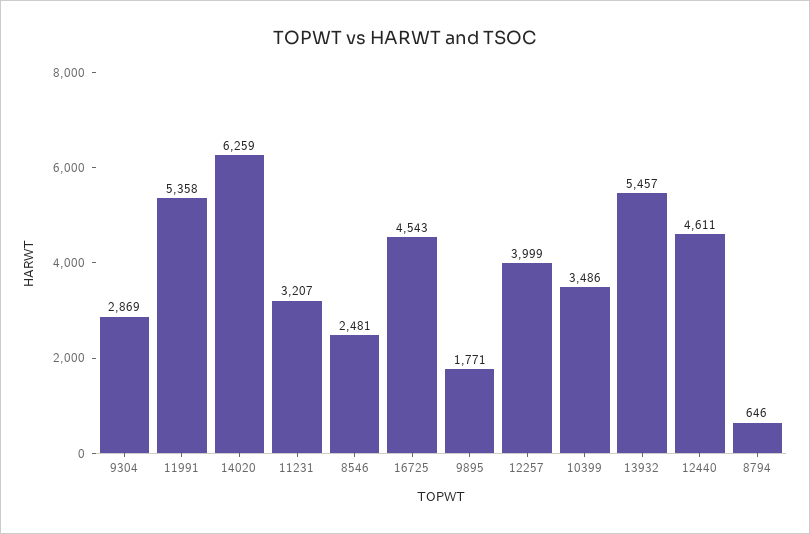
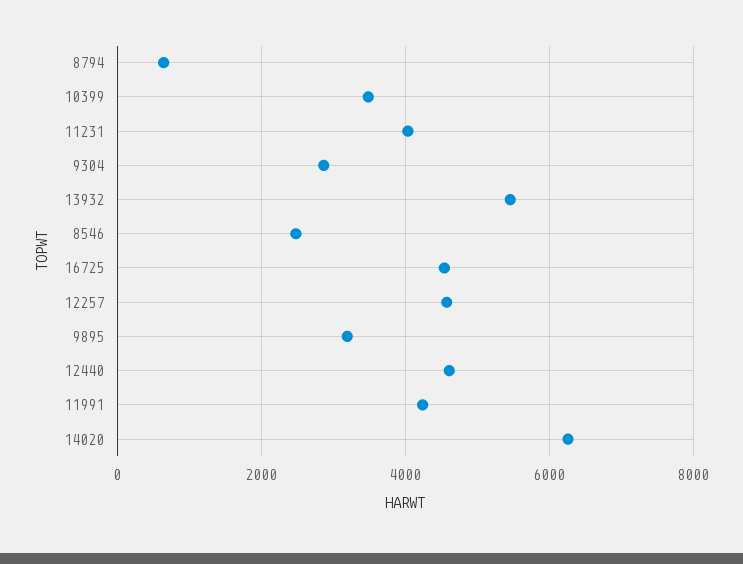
11991: 5358 -> 4200
11231: 3207 -> 4000
9895: 1771 -> 3200
12257: 3999 -> 4600

